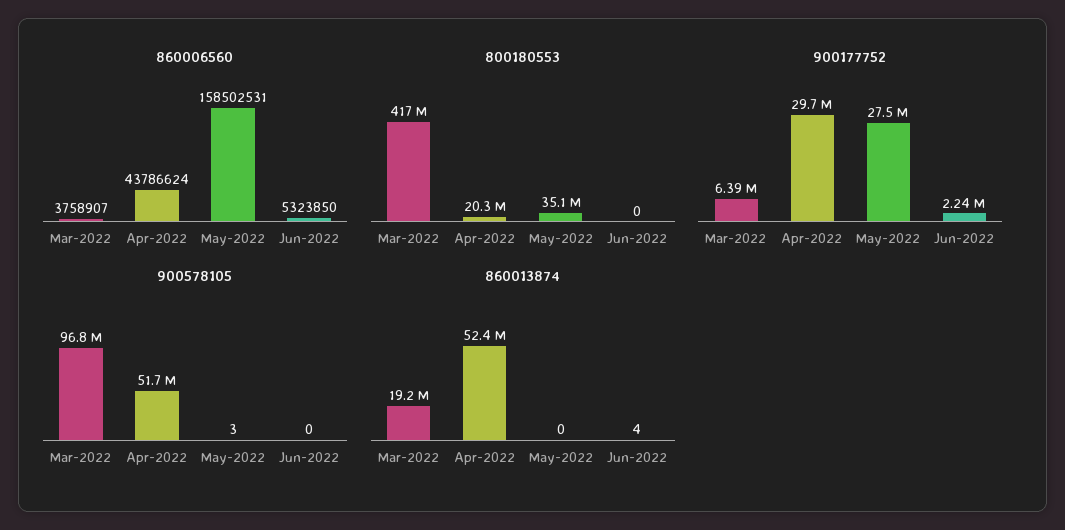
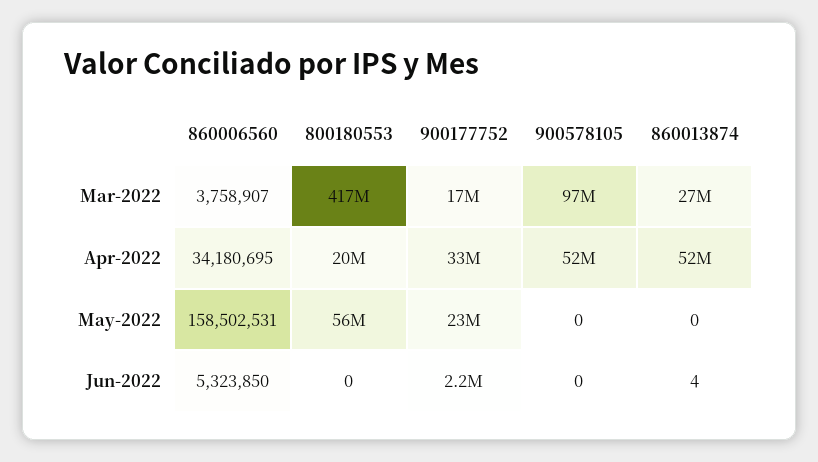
860006560, Apr-2022: 43786624 -> 34180695
800180553, May-2022: 35100000 -> 56000000
900177752, Mar-2022: 6390000 -> 17000000
900177752, Apr-2022: 29700000 -> 33000000
900177752, May-2022: 27500000 -> 23000000
900578105, May-2022: 3 -> 0
860013874, Mar-2022: 19200000 -> 27000000

